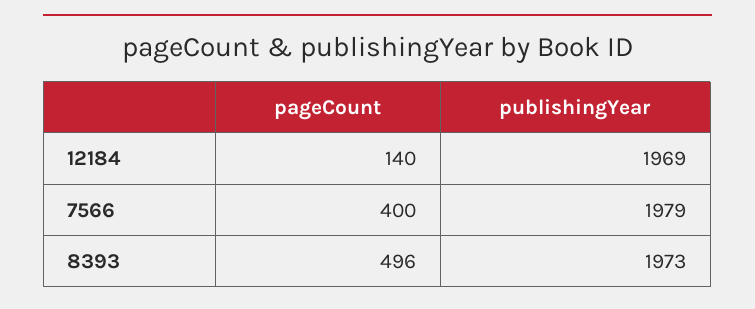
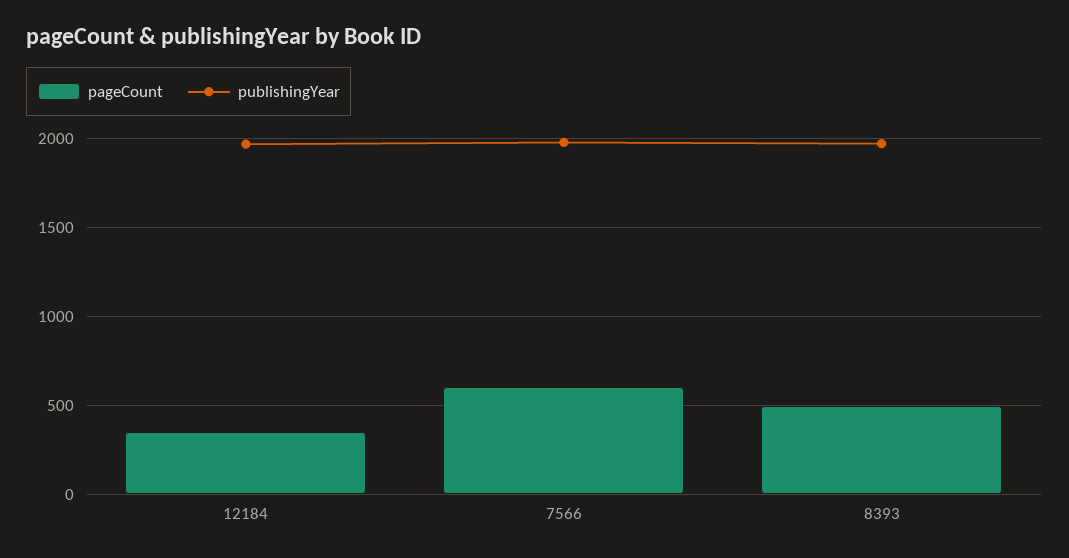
pageCount, 12184: 140 -> 350
pageCount, 7566: 400 -> 600

